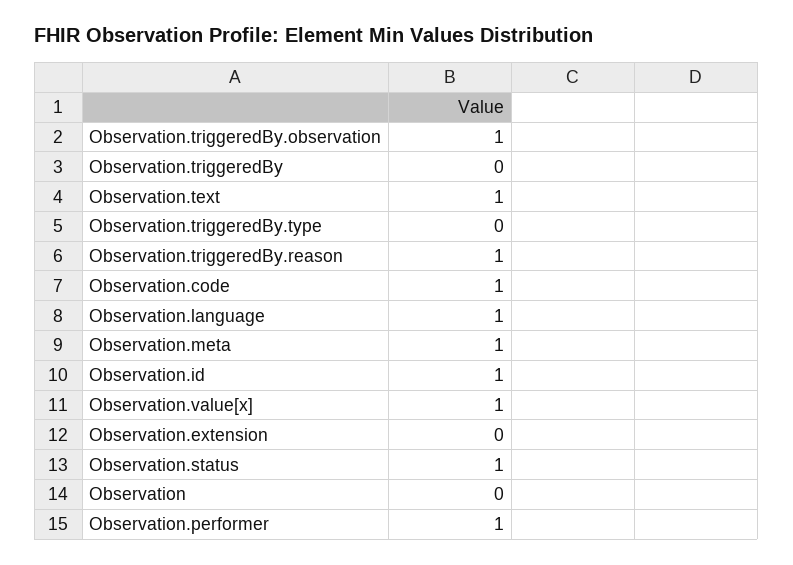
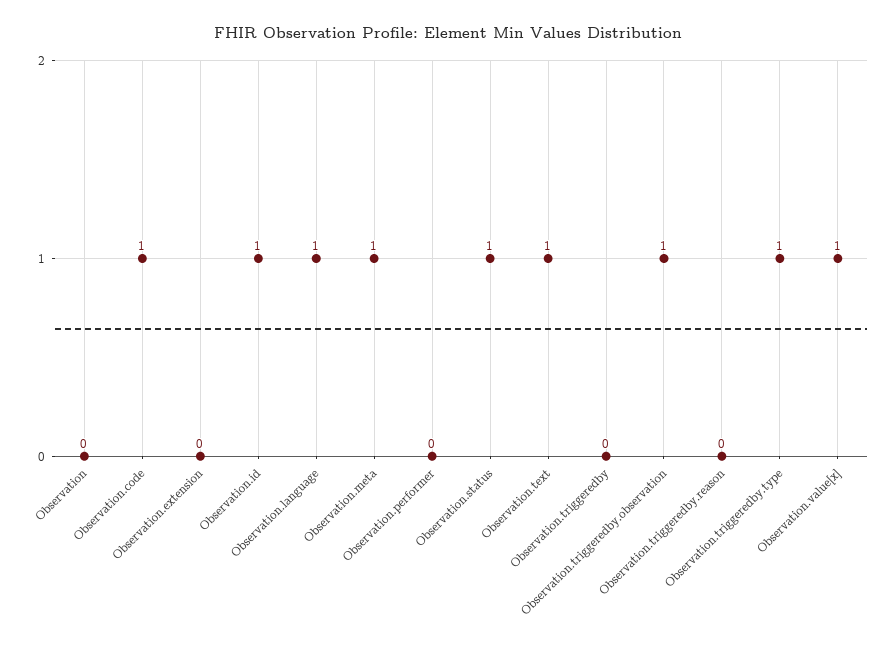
Observation.triggeredBy.type: 0 -> 1
Observation.triggeredBy.reason: 1 -> 0
Observation.performer: 1 -> 0

